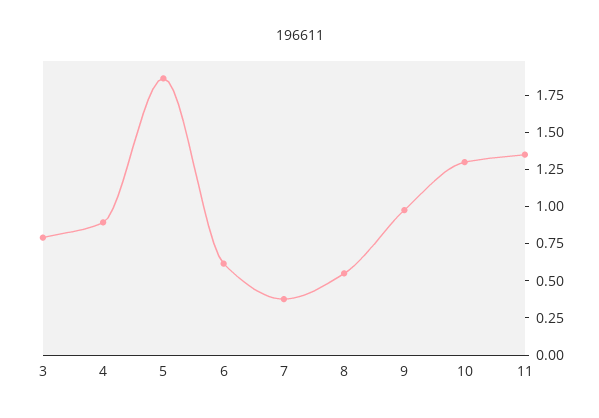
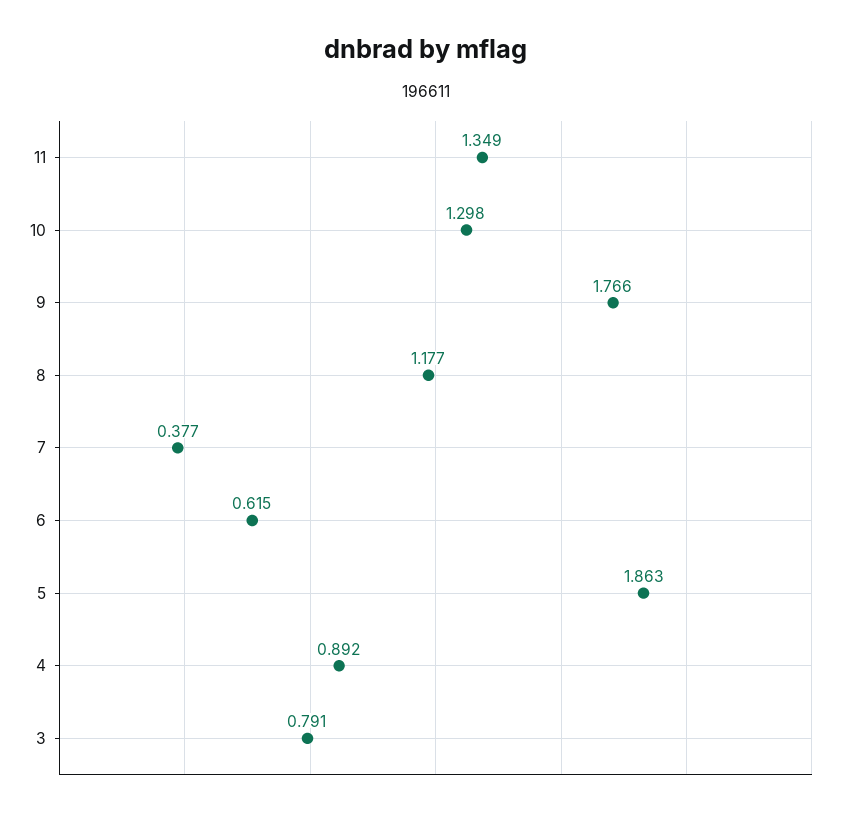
8: 0.5 -> 1.177
9: 1 -> 1.766

